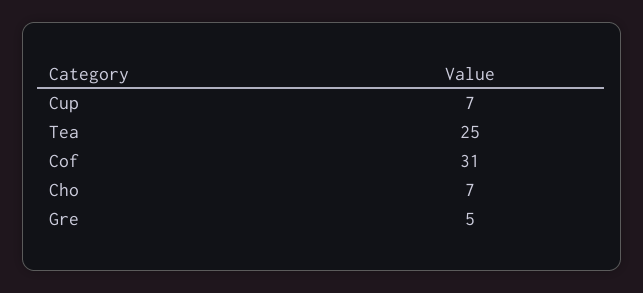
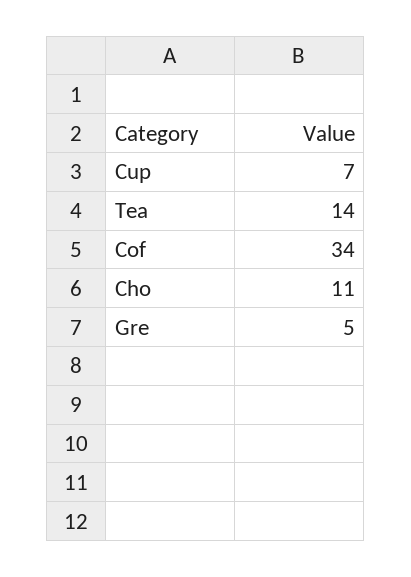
Tea: 25 -> 14
Cof: 31 -> 34
Cho: 7 -> 11

